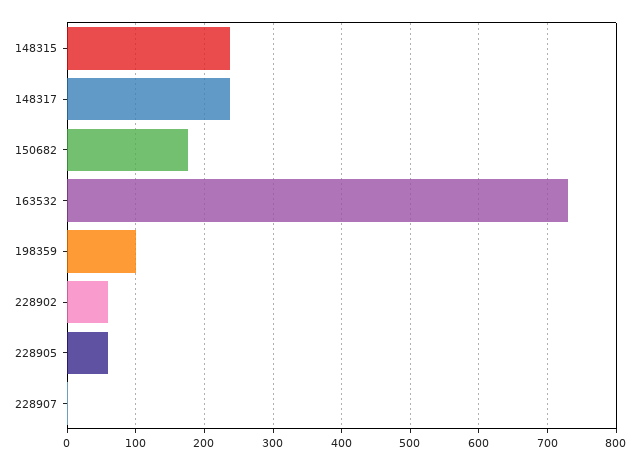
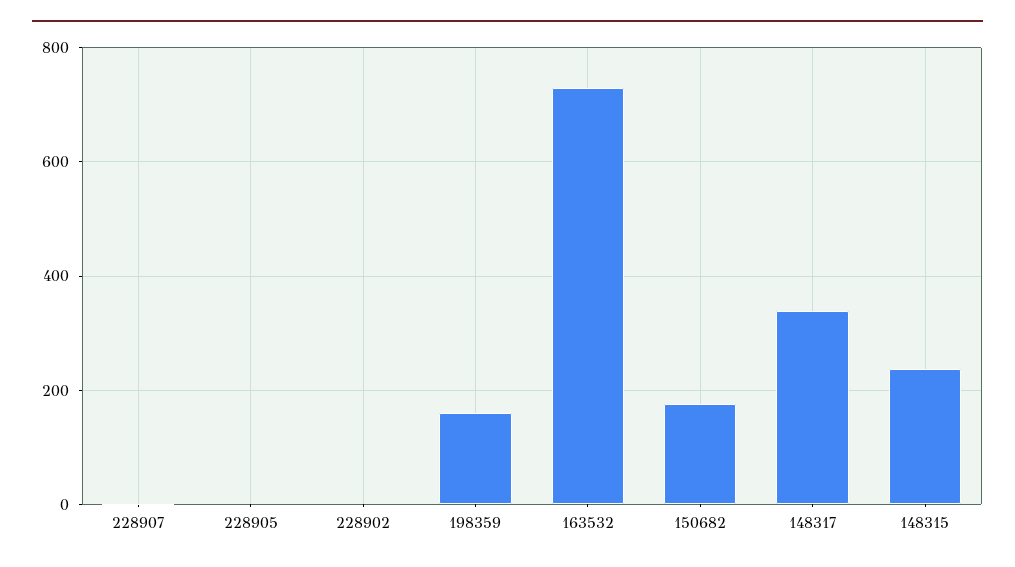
148317: 240 -> 340
198359: 100 -> 160
228902: 60 -> 0
228905: 60 -> 0

